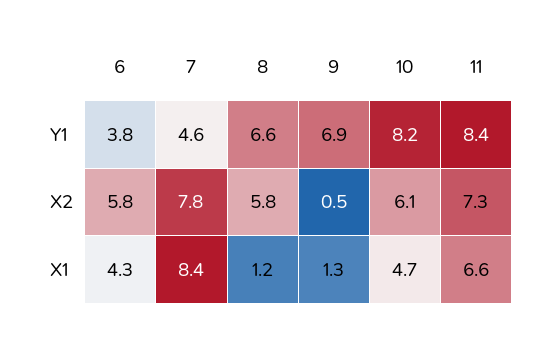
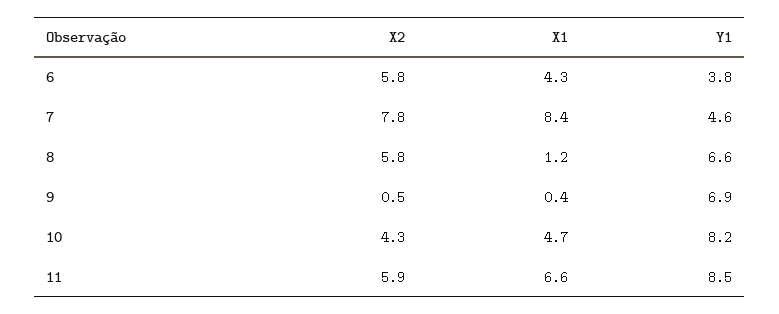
11, Y1: 8.4 -> 8.5
10, X2: 6.1 -> 4.3
11, X2: 7.3 -> 5.9
9, X1: 1.3 -> 0.4

